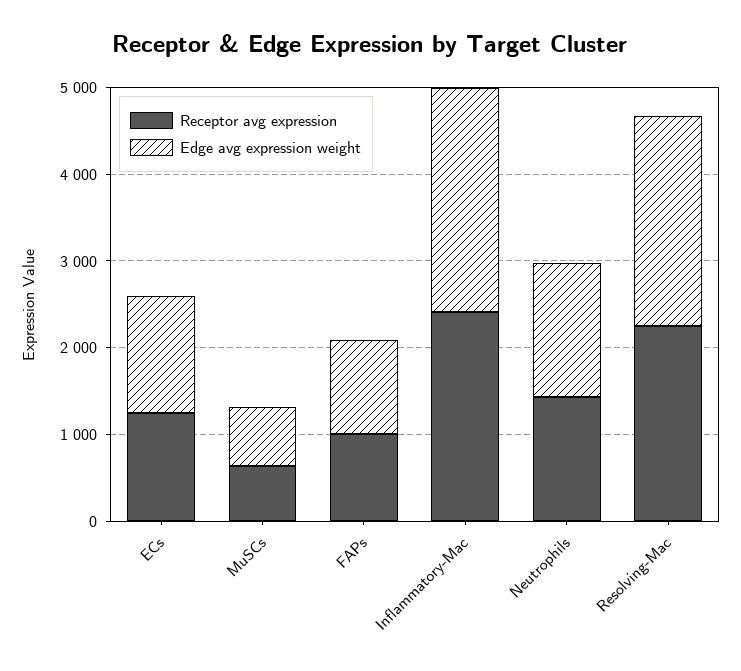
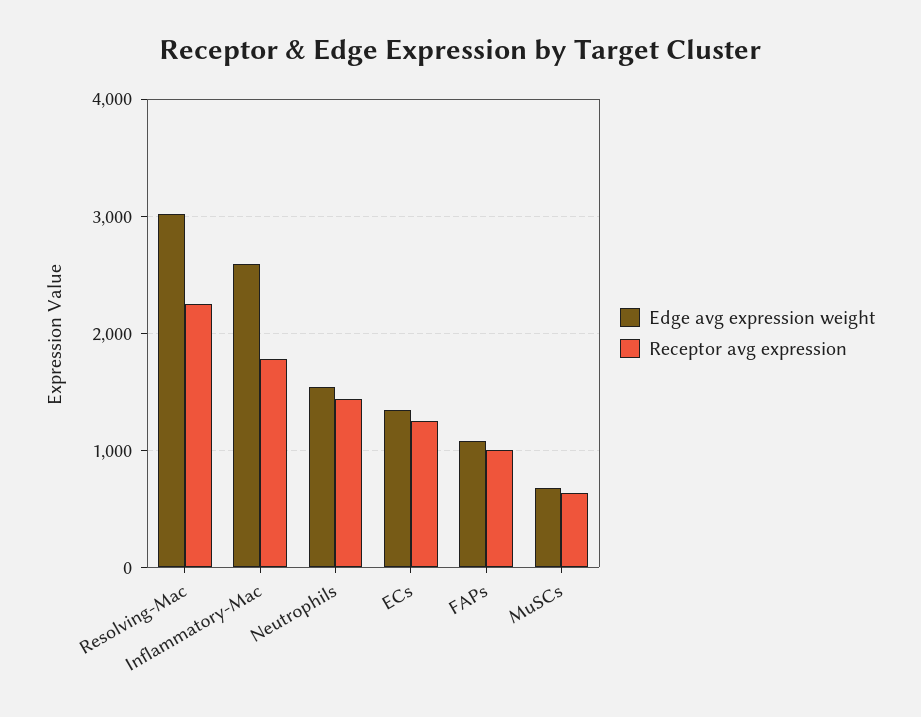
Receptor avg expression, Inflammatory-Mac: 2400 -> 1800
Edge avg expression weight, Resolving-Mac: 2400 -> 3000

